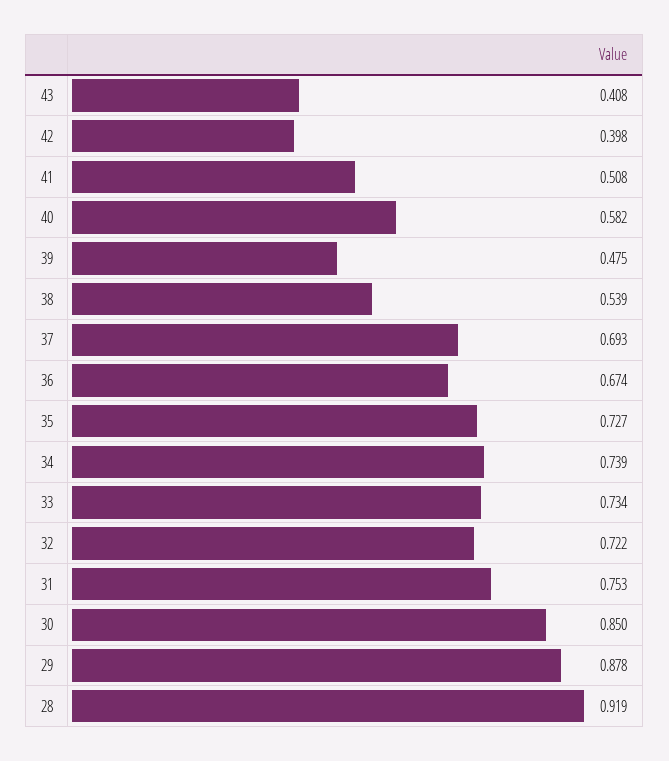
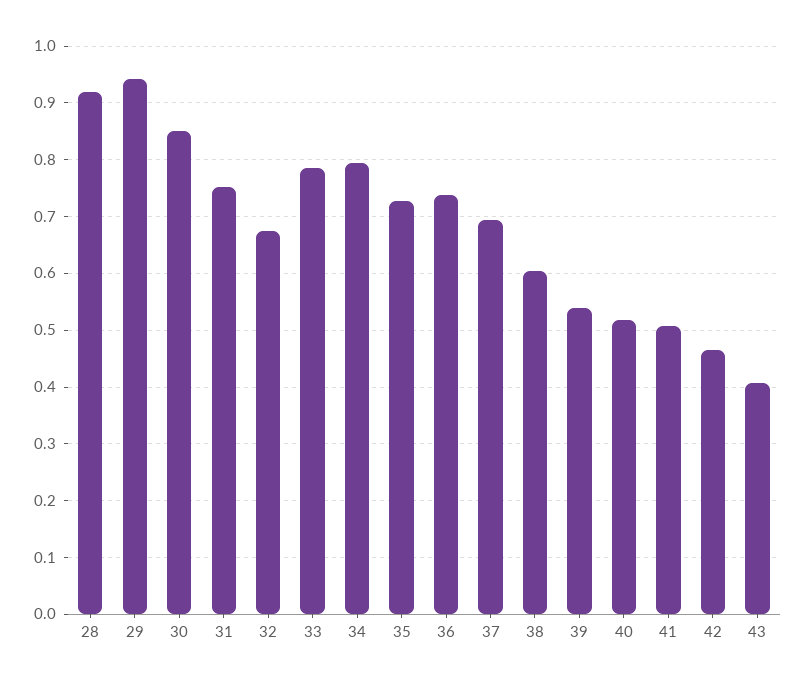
42: 0.398 -> 0.46
40: 0.582 -> 0.52
39: 0.475 -> 0.54
38: 0.539 -> 0.6
36: 0.674 -> 0.74
34: 0.739 -> 0.8
33: 0.734 -> 0.78
32: 0.722 -> 0.68
29: 0.878 -> 0.94

